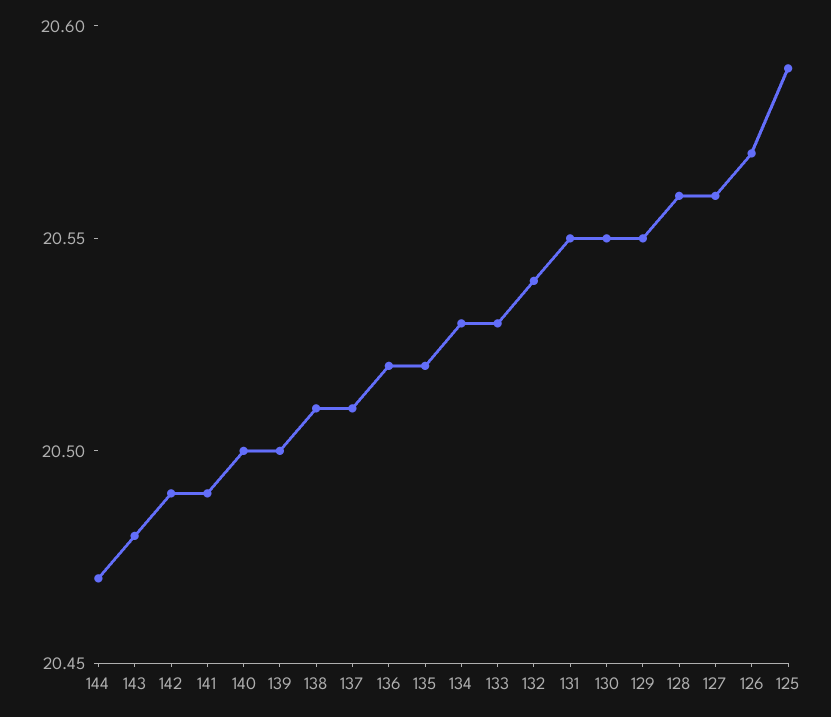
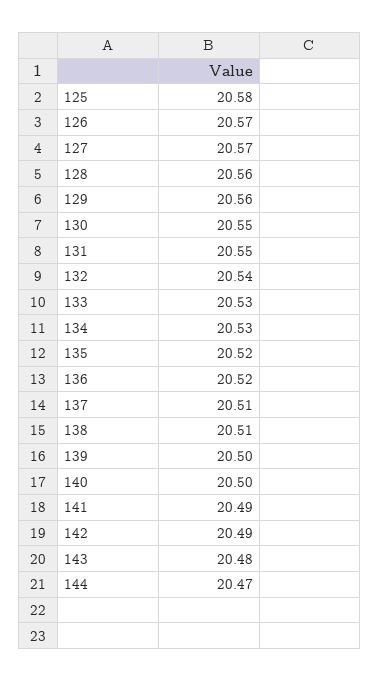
129: 20.55 -> 20.56
127: 20.56 -> 20.57
125: 20.59 -> 20.58

